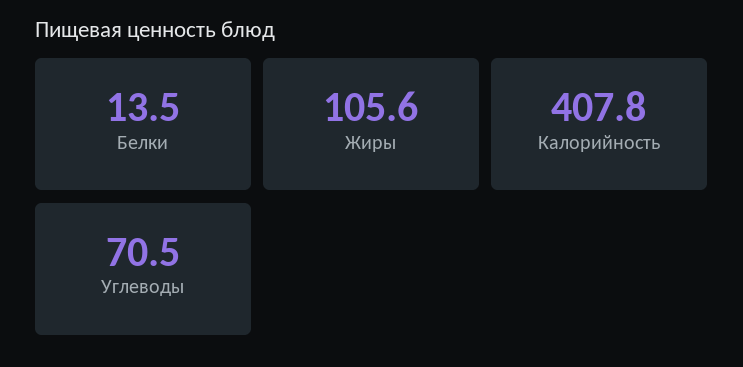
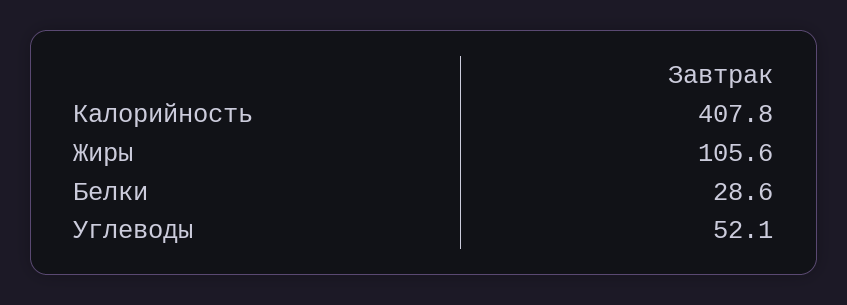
Белки: 13.5 -> 28.6
Углеводы: 70.5 -> 52.1

